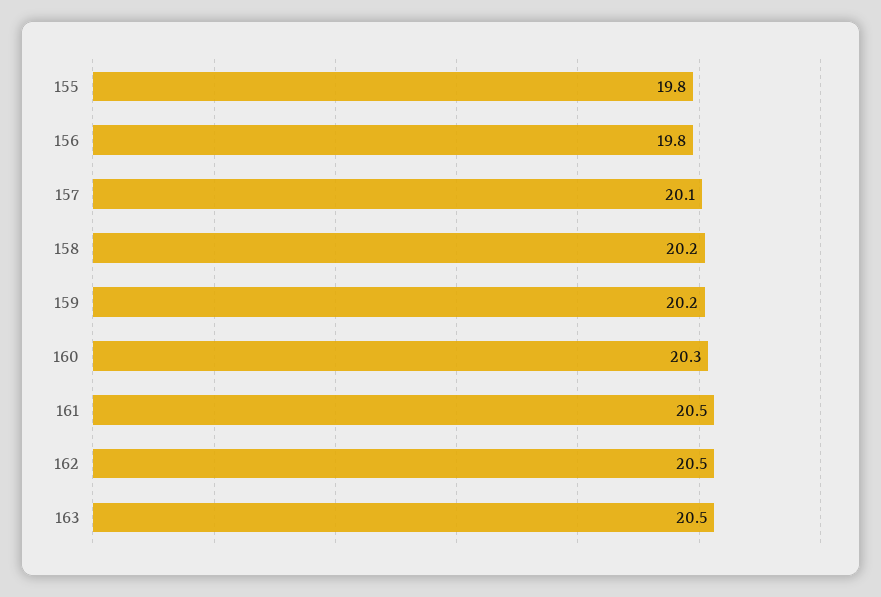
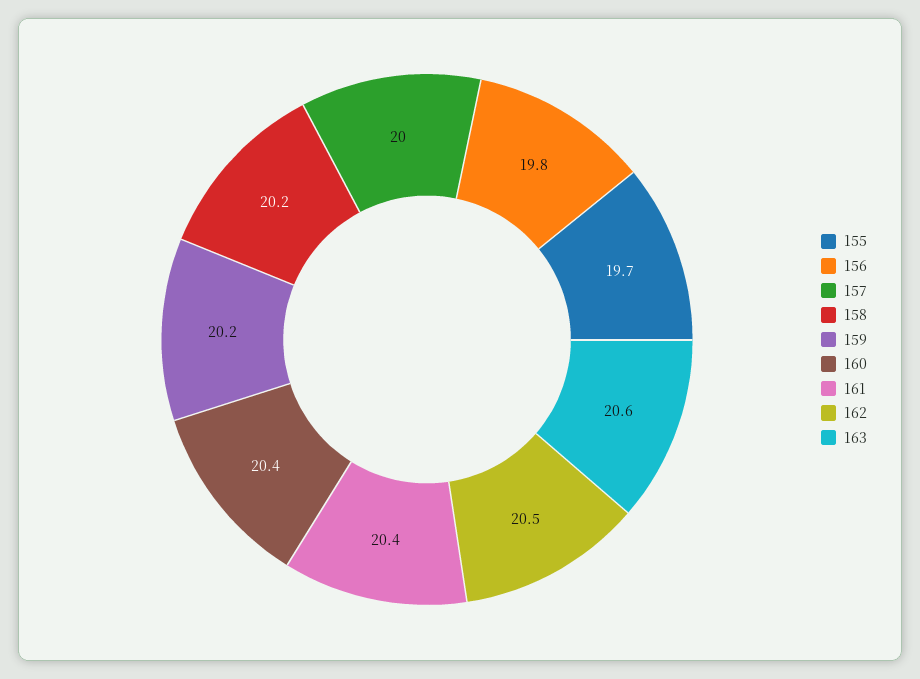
155: 19.8 -> 19.7
157: 20.1 -> 20
160: 20.3 -> 20.4
161: 20.5 -> 20.4
163: 20.5 -> 20.6

